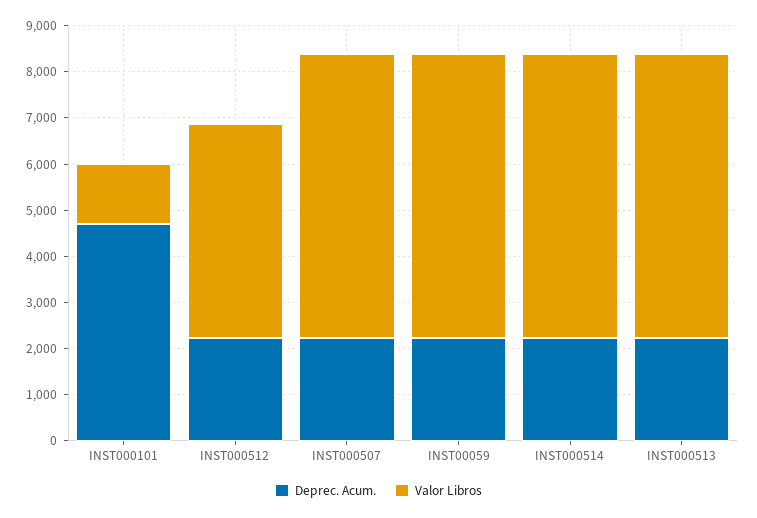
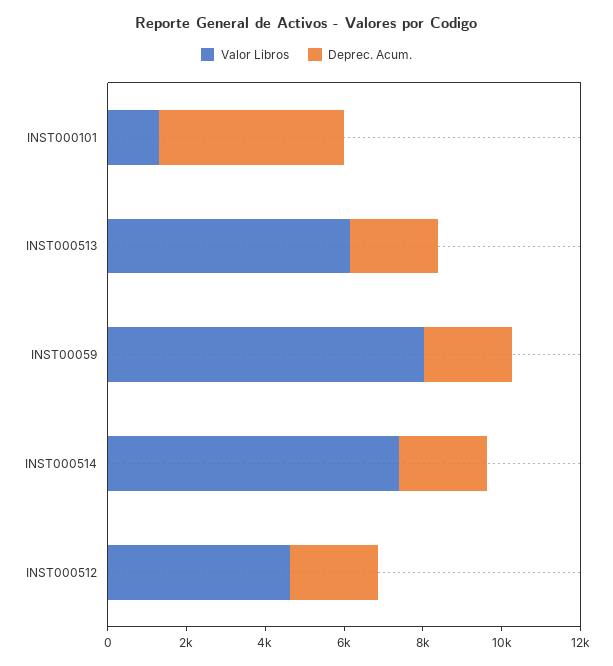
Deprec. Acum., INST000507: 2200 -> none
Valor Libros, INST000507: 6200 -> none
Valor Libros, INST00059: 6200 -> 8000
Valor Libros, INST000514: 6200 -> 7500

